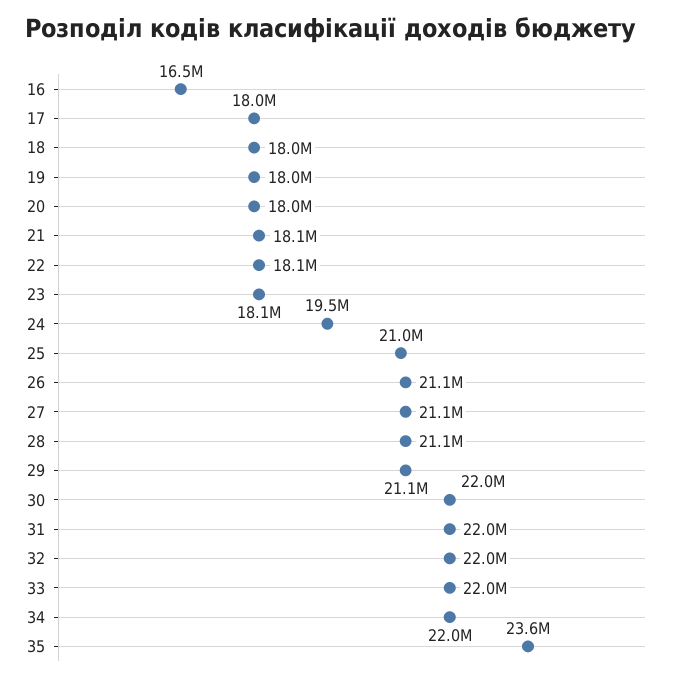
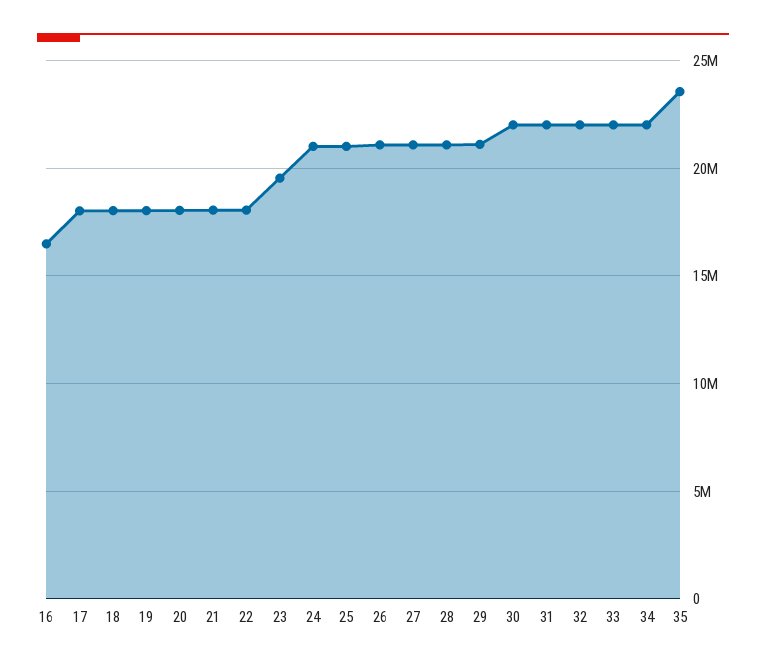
23: 18100000 -> 19500000
24: 19500000 -> 21000000

